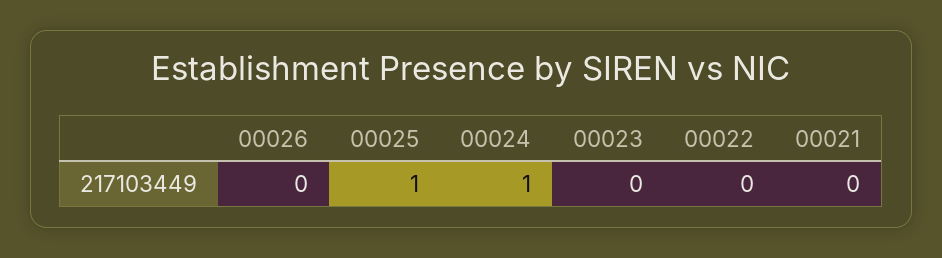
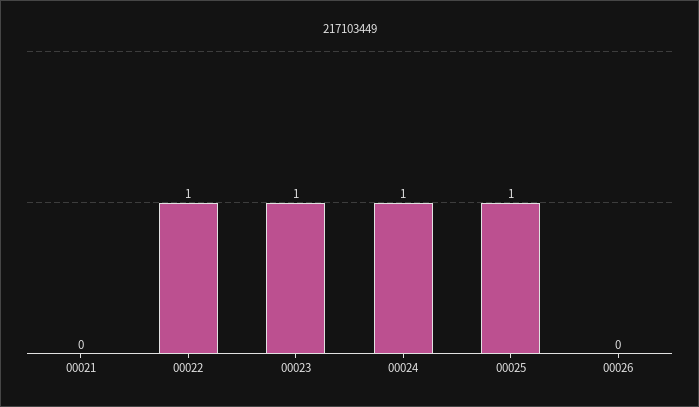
00023: 0 -> 1
00022: 0 -> 1

